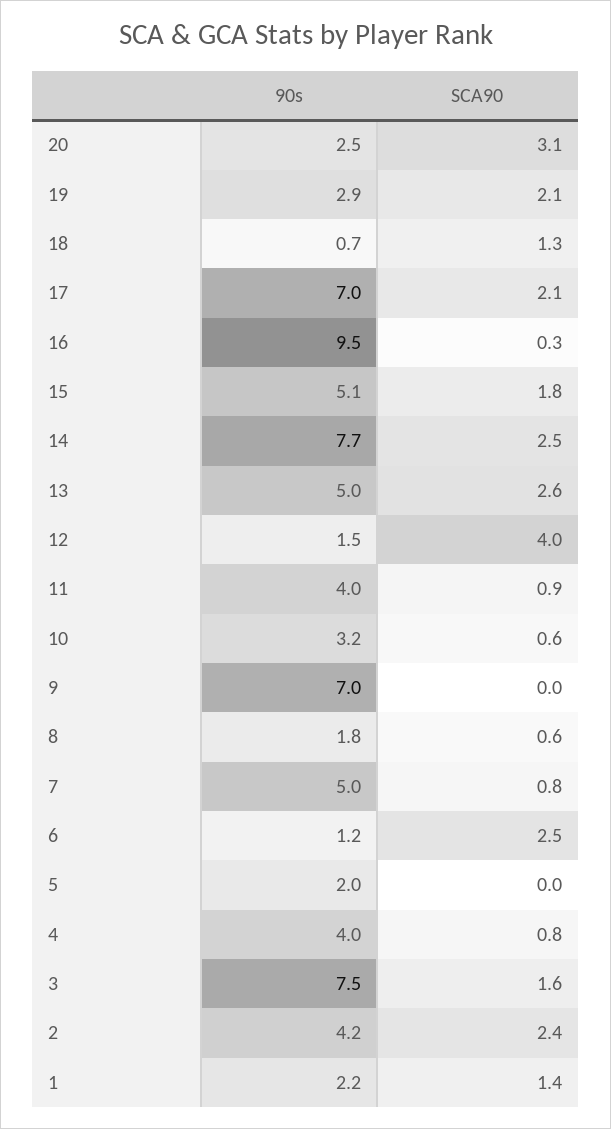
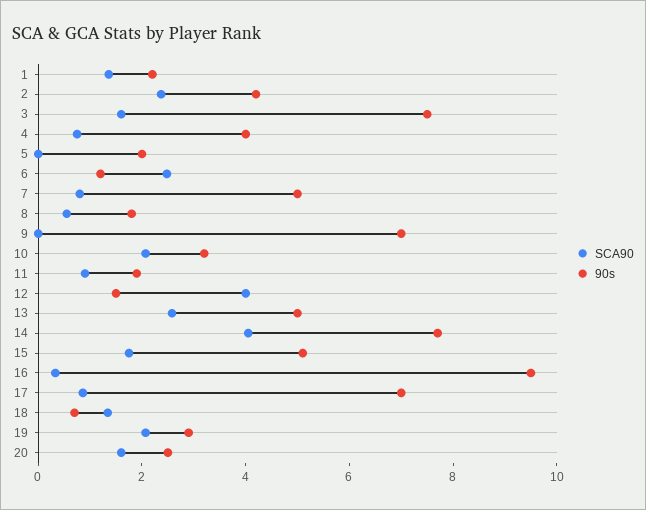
SCA90, 20: 3.1 -> 1.5
SCA90, 17: 2.1 -> 1
SCA90, 14: 2.5 -> 4
90s, 11: 4 -> 2
SCA90, 10: 0.6 -> 2

